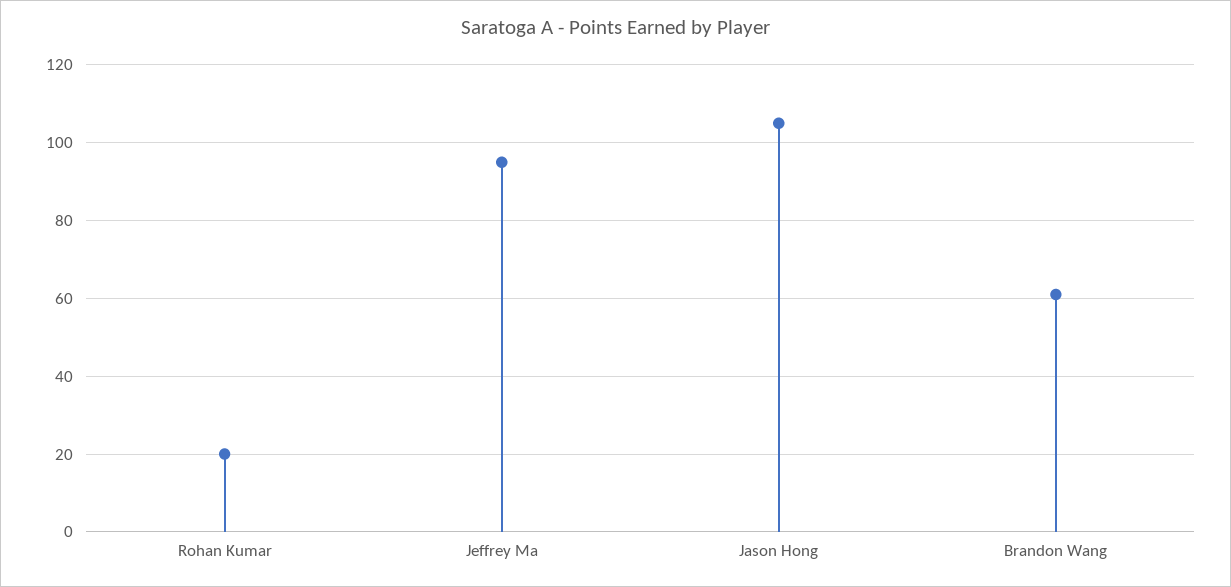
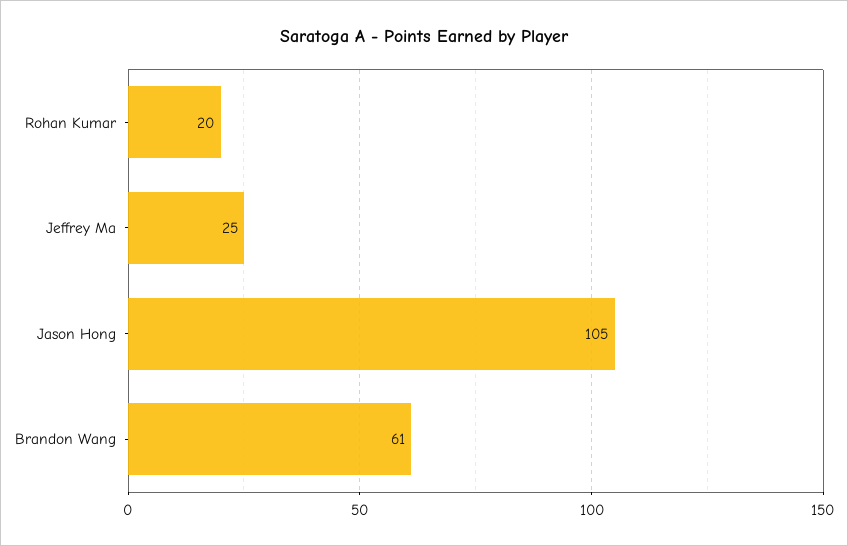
Jeffrey Ma: 95 -> 25

